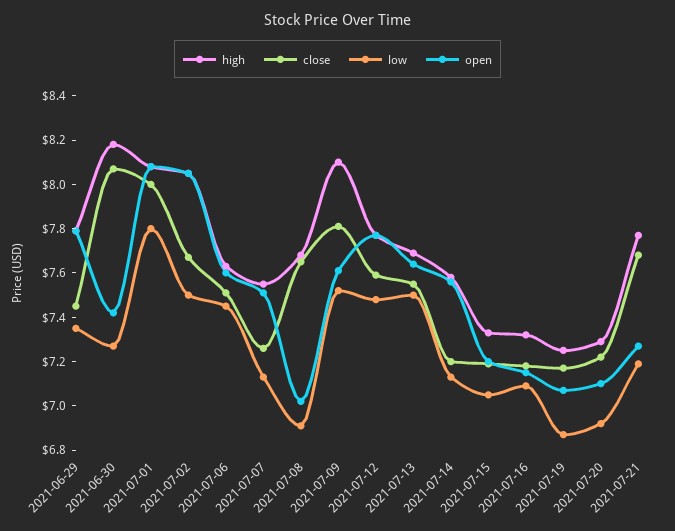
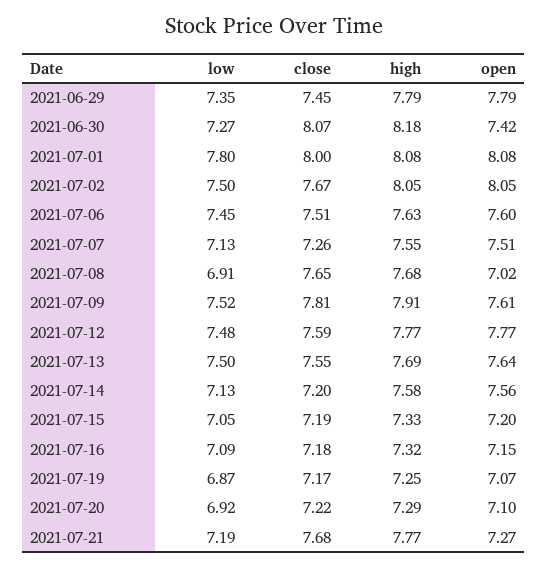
high, 2021-07-09: 8.1 -> 7.91

